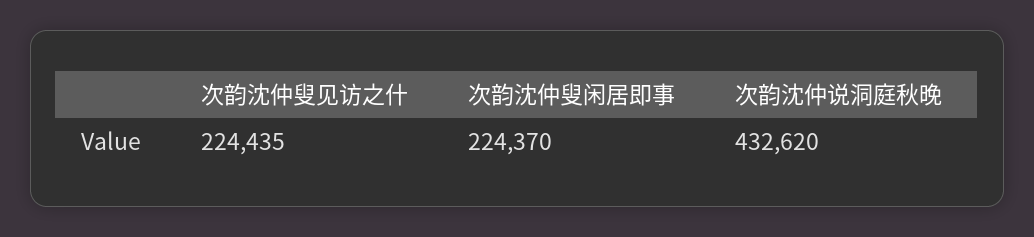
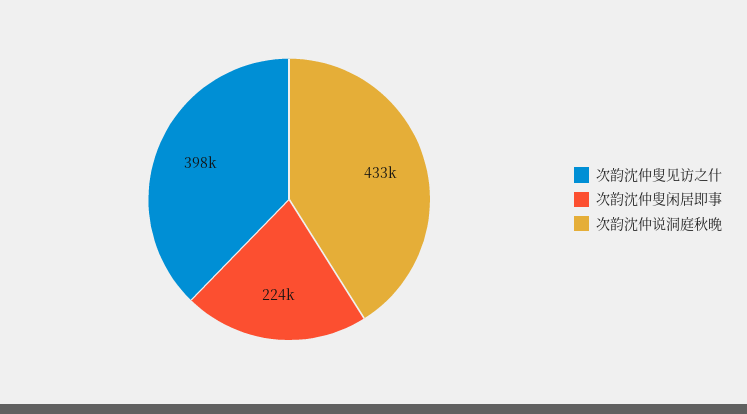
次韵沈仲叟见访之什: 224435 -> 398000

